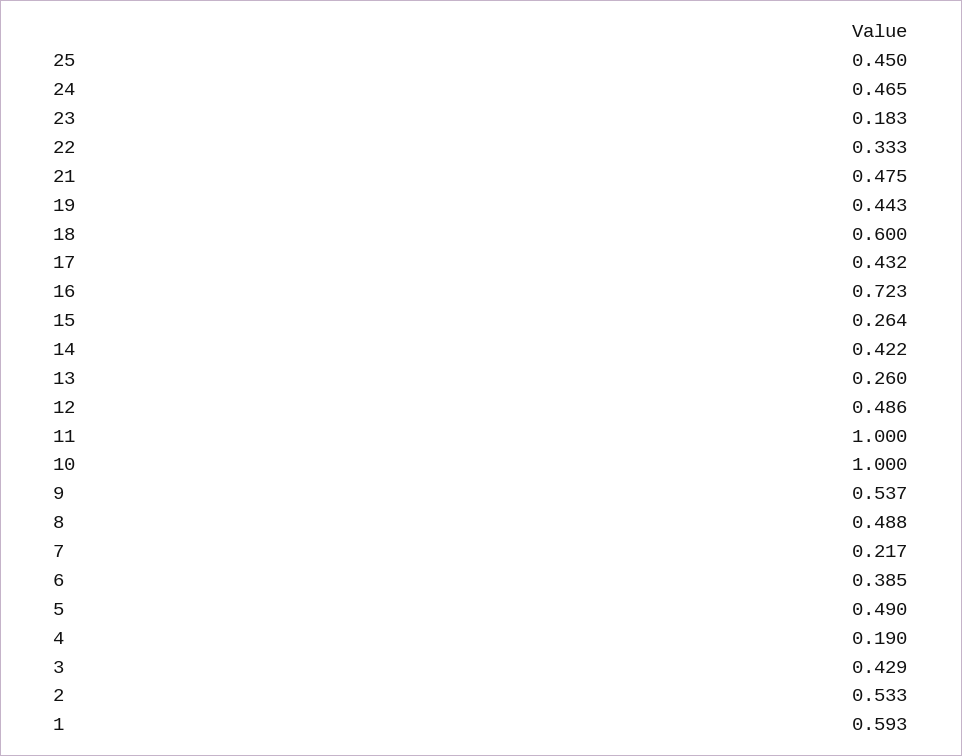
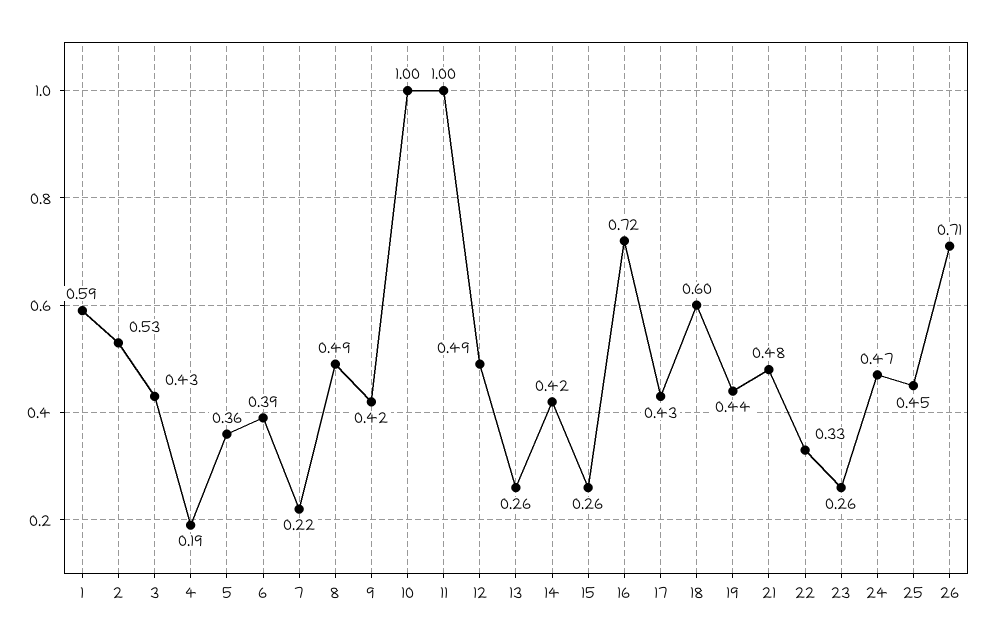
23: 0.183 -> 0.26
9: 0.537 -> 0.42
5: 0.49 -> 0.36
26: none -> 0.71

